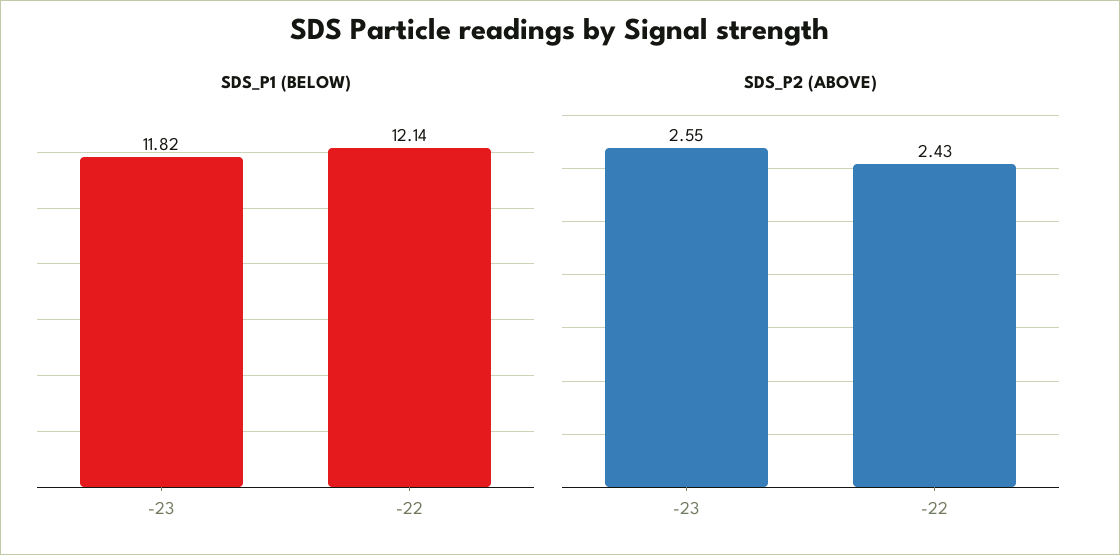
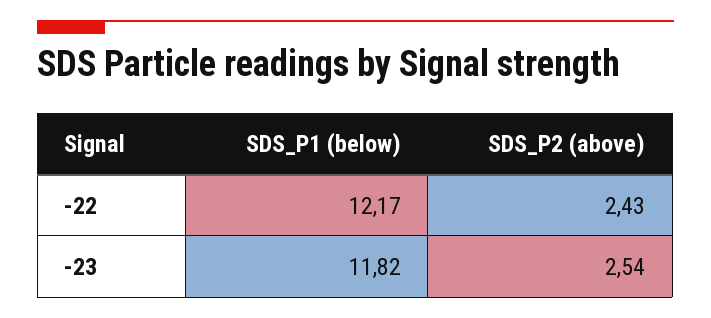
SDS_P1 (BELOW), -22: 12.14 -> 12.17
SDS_P2 (ABOVE), -23: 2.55 -> 2.54

